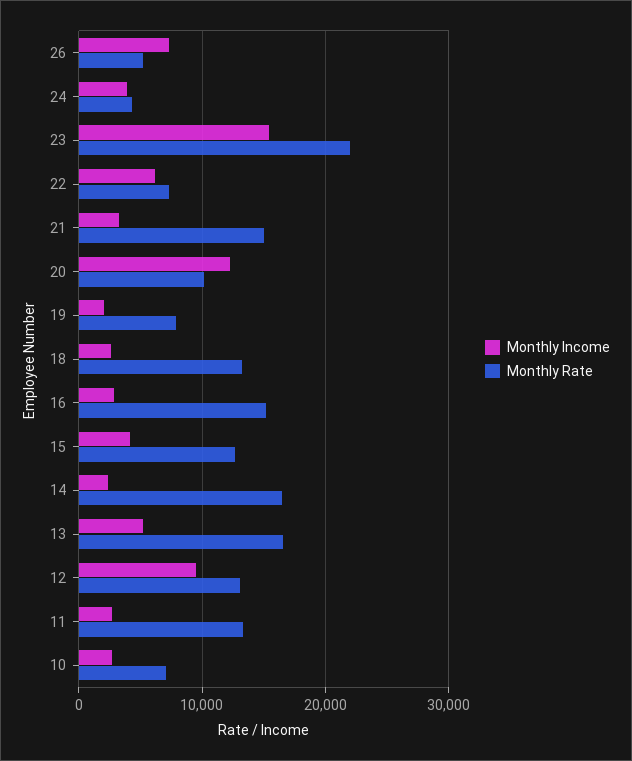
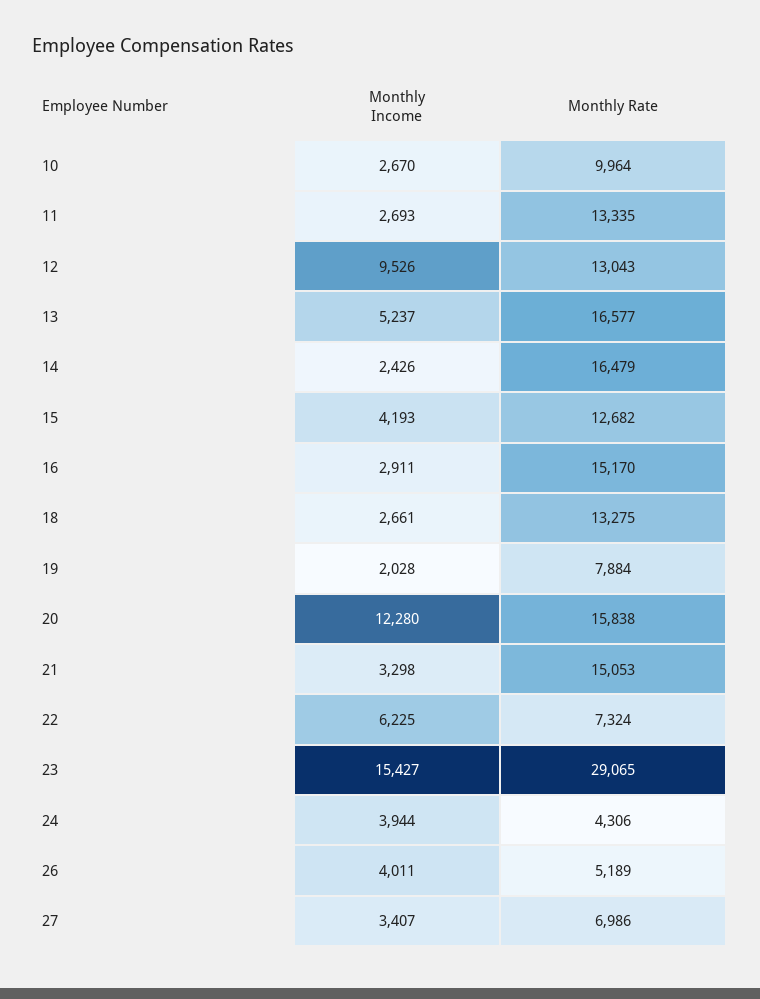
Monthly Income, 26: 7000 -> 4011
Monthly Rate, 23: 22000 -> 29065
Monthly Rate, 20: 10000 -> 15838
Monthly Rate, 10: 7000 -> 9964
Monthly Income, 27: none -> 3407
Monthly Rate, 27: none -> 6986

